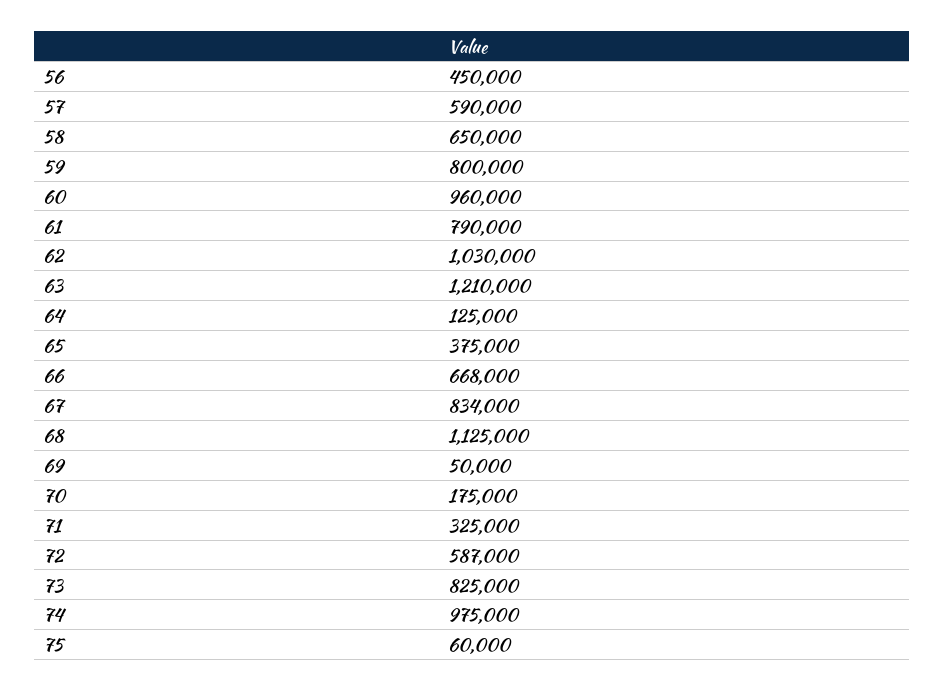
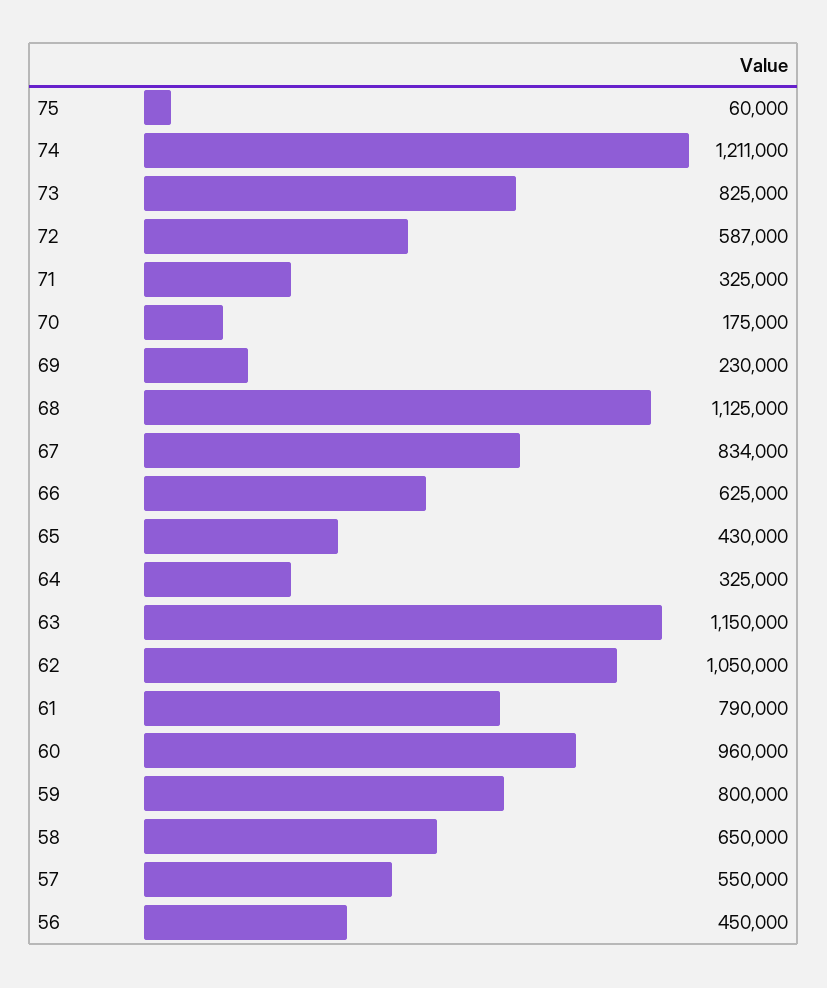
57: 590000 -> 550000
62: 1030000 -> 1050000
63: 1210000 -> 1150000
64: 125000 -> 325000
65: 375000 -> 430000
66: 668000 -> 625000
69: 50000 -> 230000
74: 975000 -> 1211000

